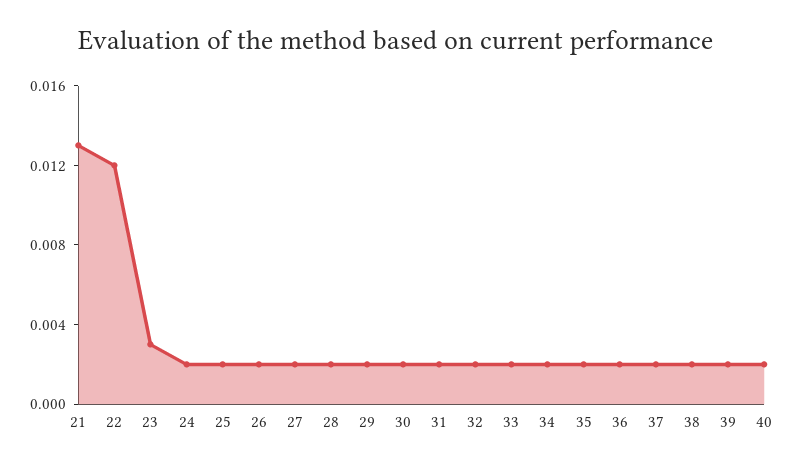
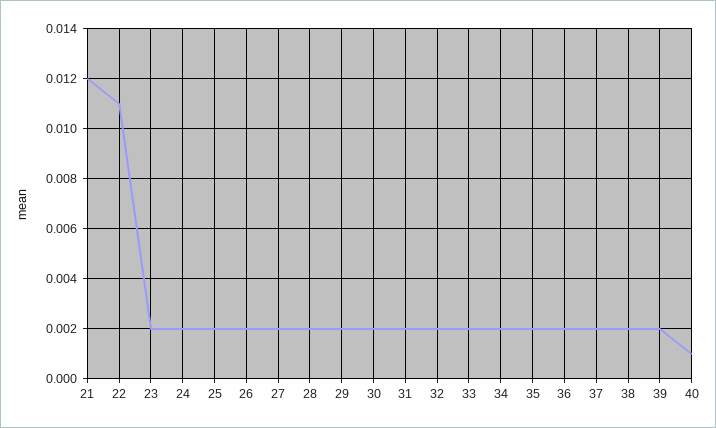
21: 0.013 -> 0.012
22: 0.012 -> 0.011
23: 0.003 -> 0.002
40: 0.002 -> 0.001

